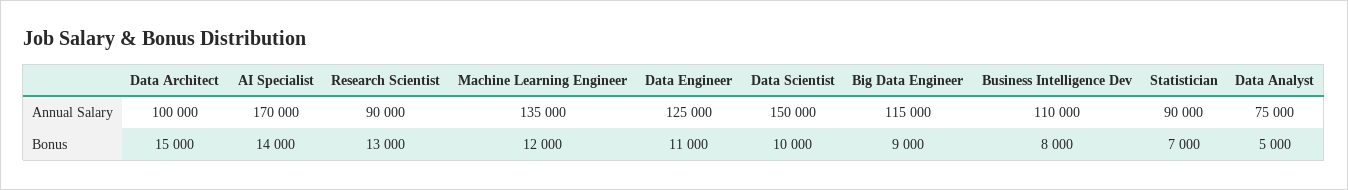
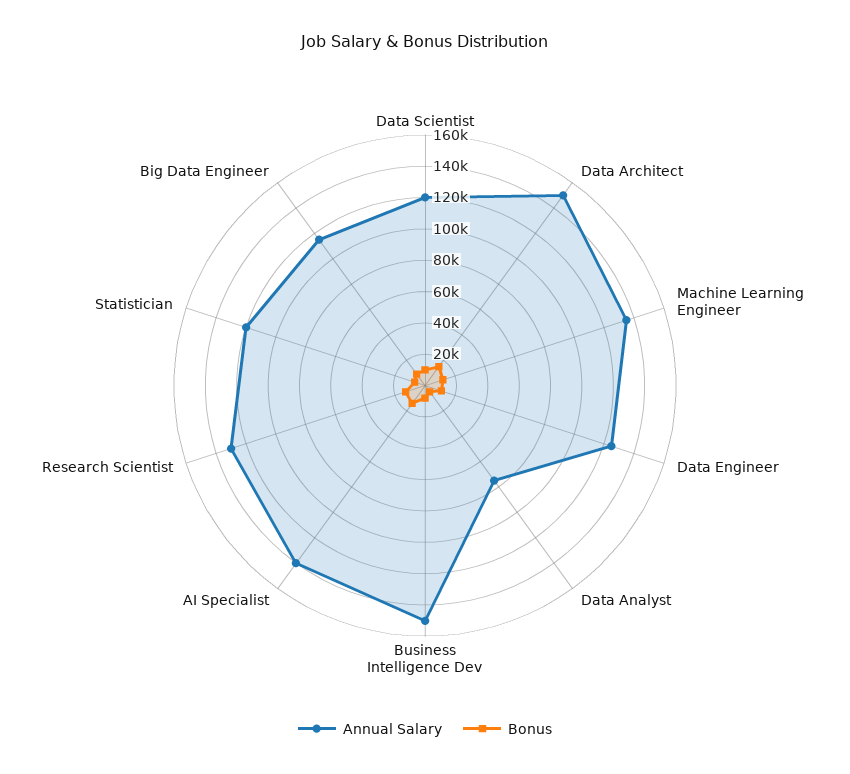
Annual Salary, Data Architect: 100000 -> 150000
Annual Salary, AI Specialist: 170000 -> 140000
Annual Salary, Research Scientist: 90000 -> 130000
Annual Salary, Data Scientist: 150000 -> 120000
Annual Salary, Business Intelligence Dev: 110000 -> 150000
Annual Salary, Statistician: 90000 -> 120000

